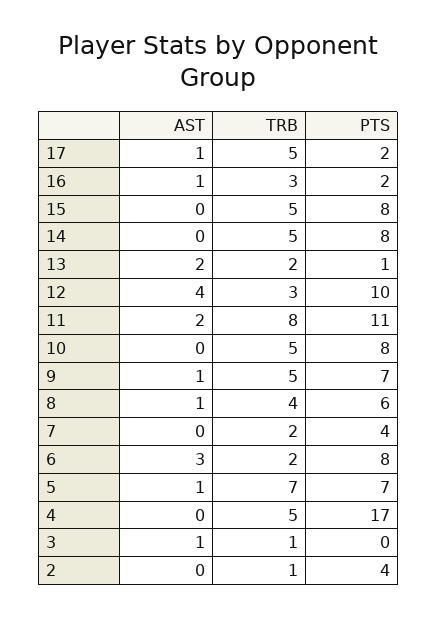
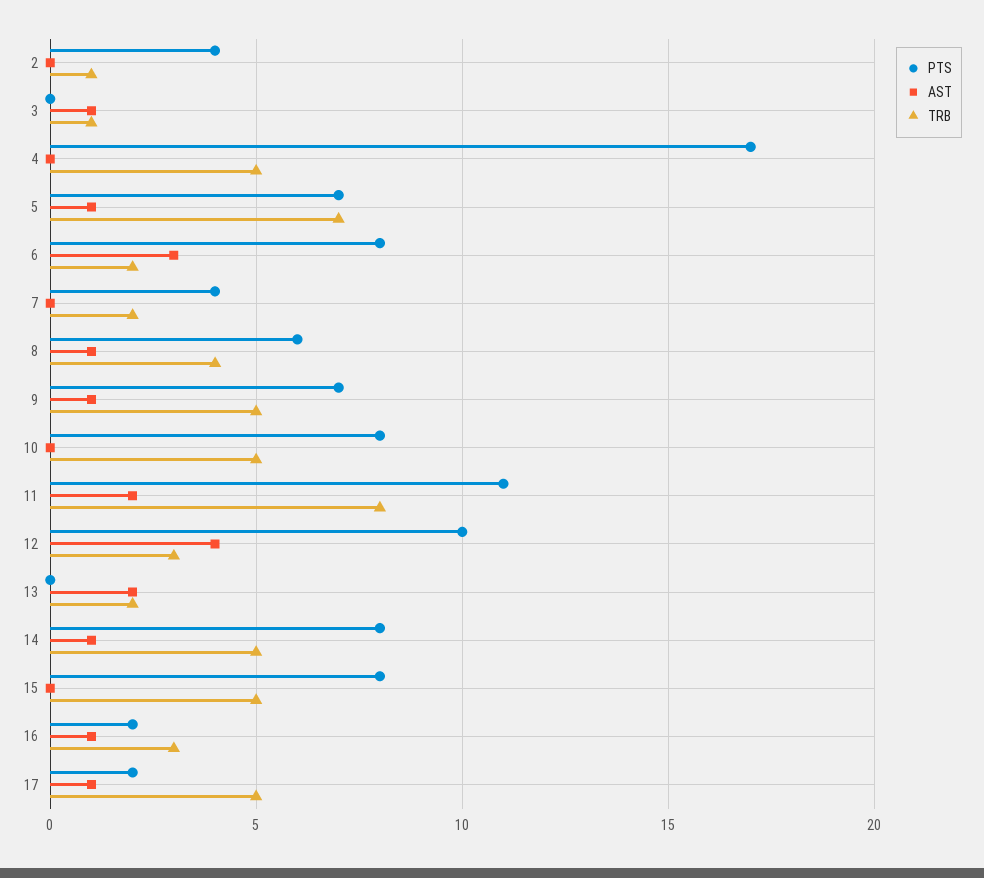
AST, 14: 0 -> 1
PTS, 13: 1 -> 0

